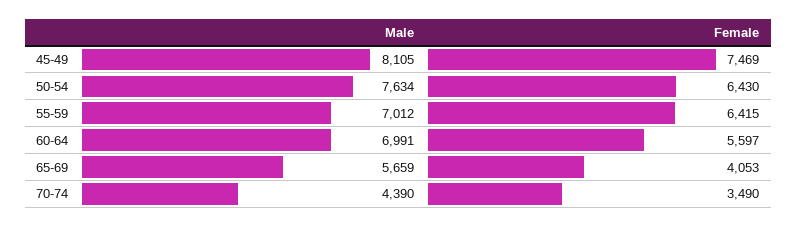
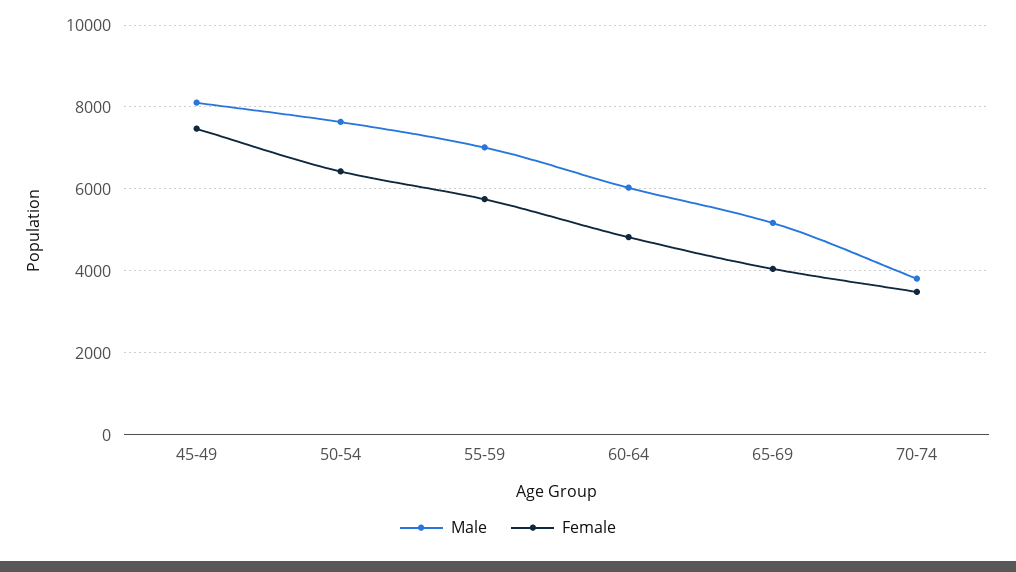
Female, 55-59: 6415 -> 5800
Male, 60-64: 6991 -> 6000
Female, 60-64: 5597 -> 4800
Male, 65-69: 5659 -> 5200
Male, 70-74: 4390 -> 3800

